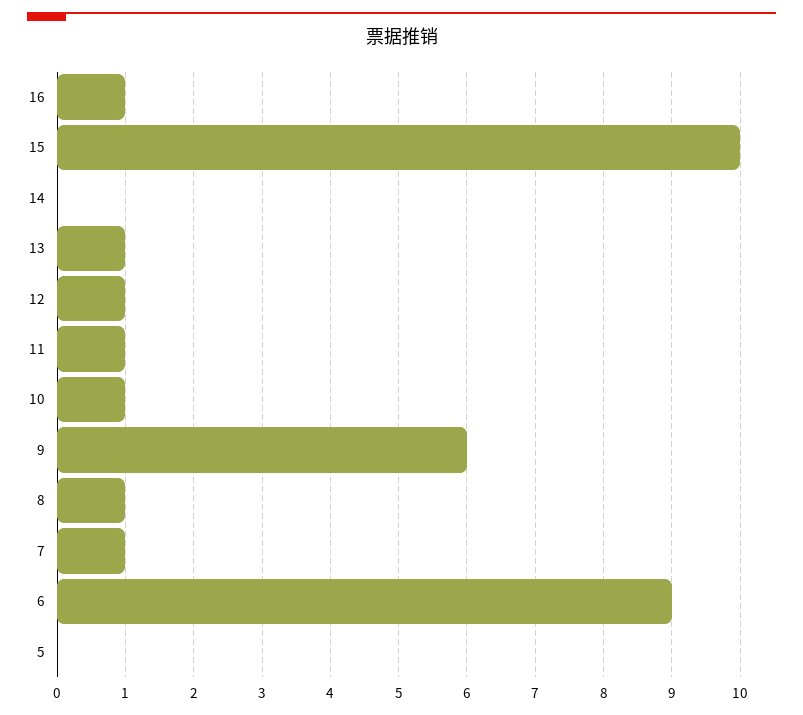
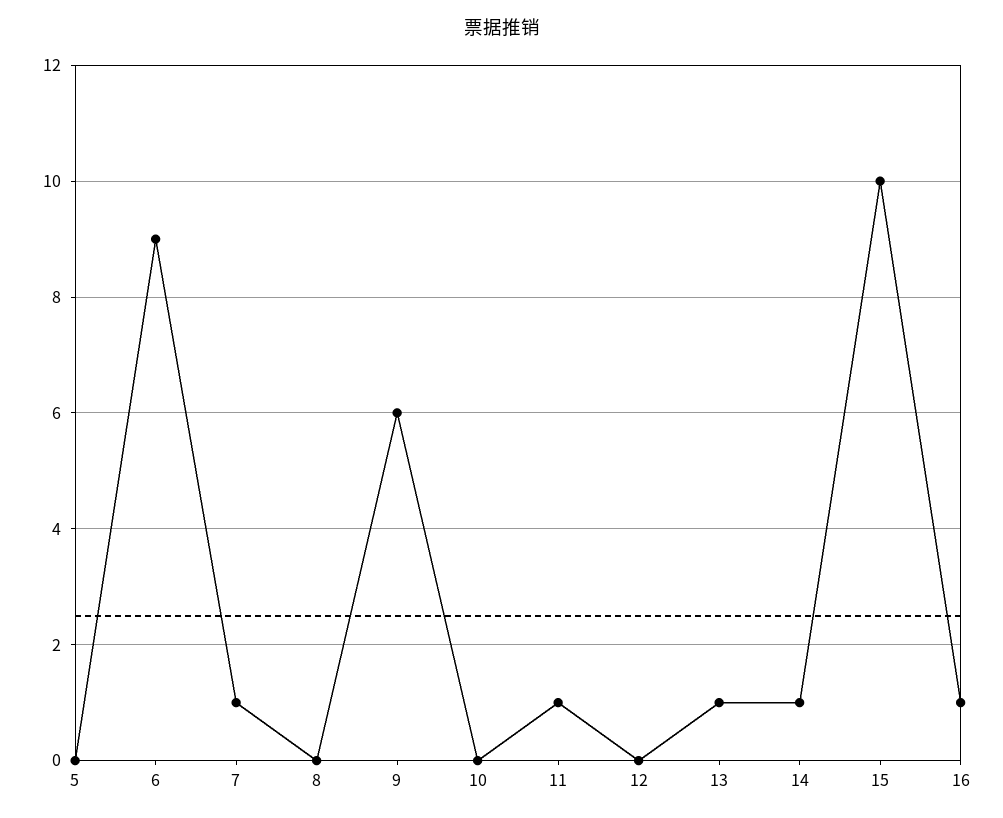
14: 0 -> 1
12: 1 -> 0
10: 1 -> 0
8: 1 -> 0

